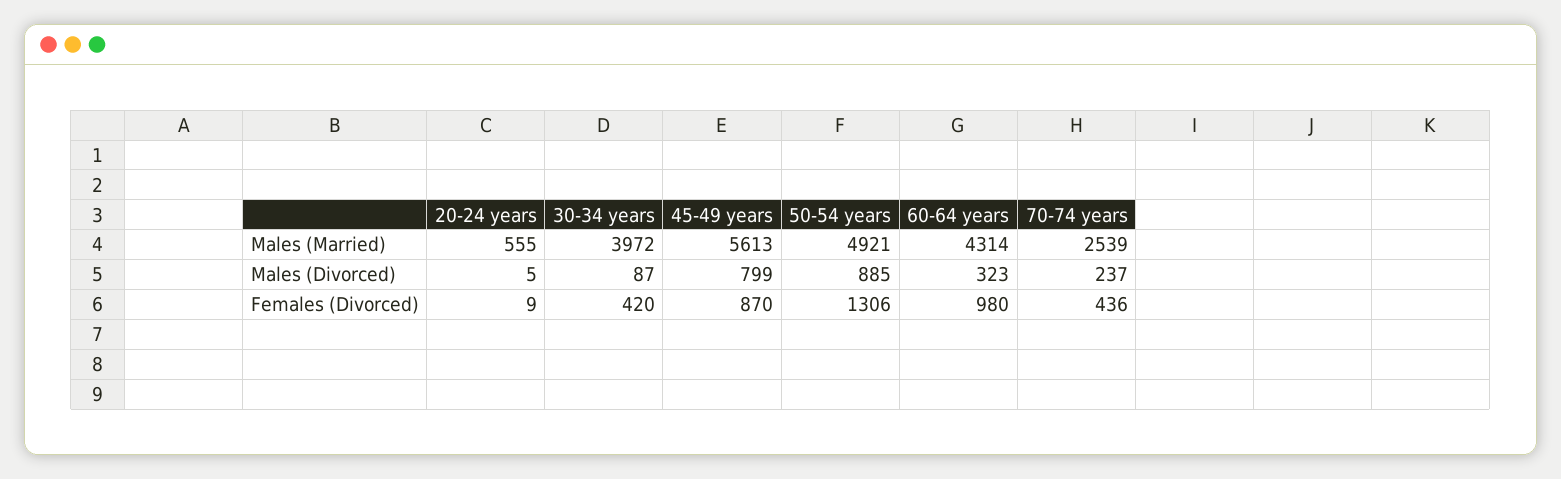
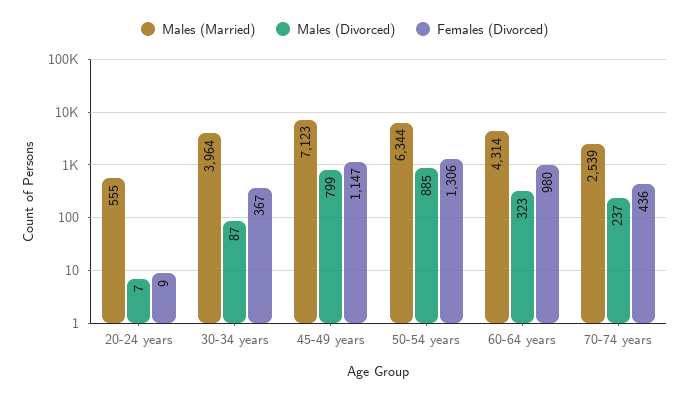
Males (Married), 30-34 years: 3972 -> 3964
Males (Married), 45-49 years: 5613 -> 7123
Males (Married), 50-54 years: 4921 -> 6344
Males (Divorced), 20-24 years: 5 -> 7
Females (Divorced), 30-34 years: 420 -> 367
Females (Divorced), 45-49 years: 870 -> 1147

